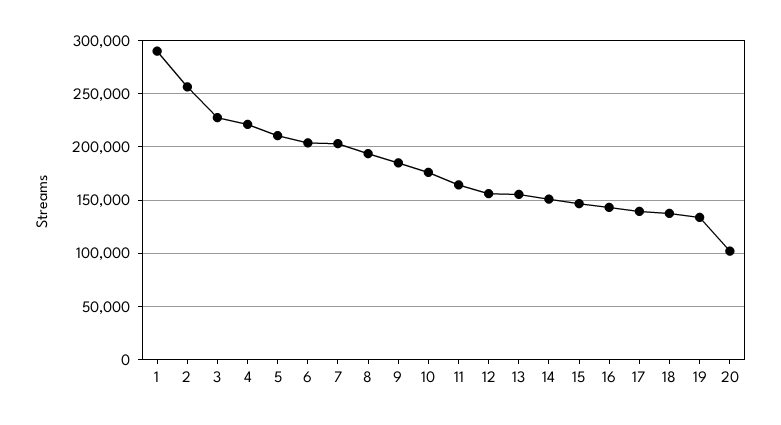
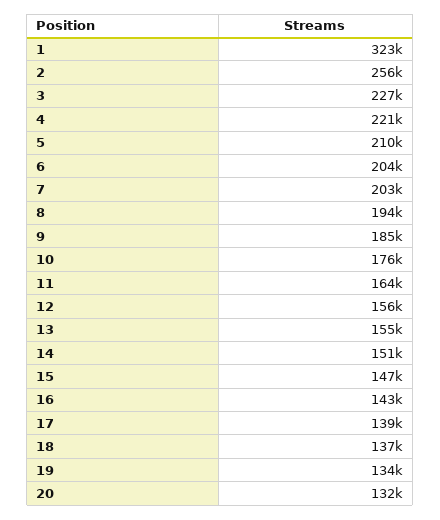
1: 290000 -> 323000
20: 100000 -> 132000

